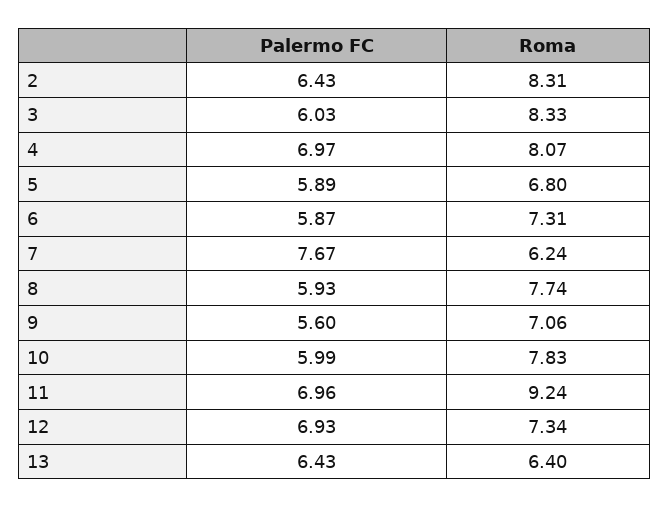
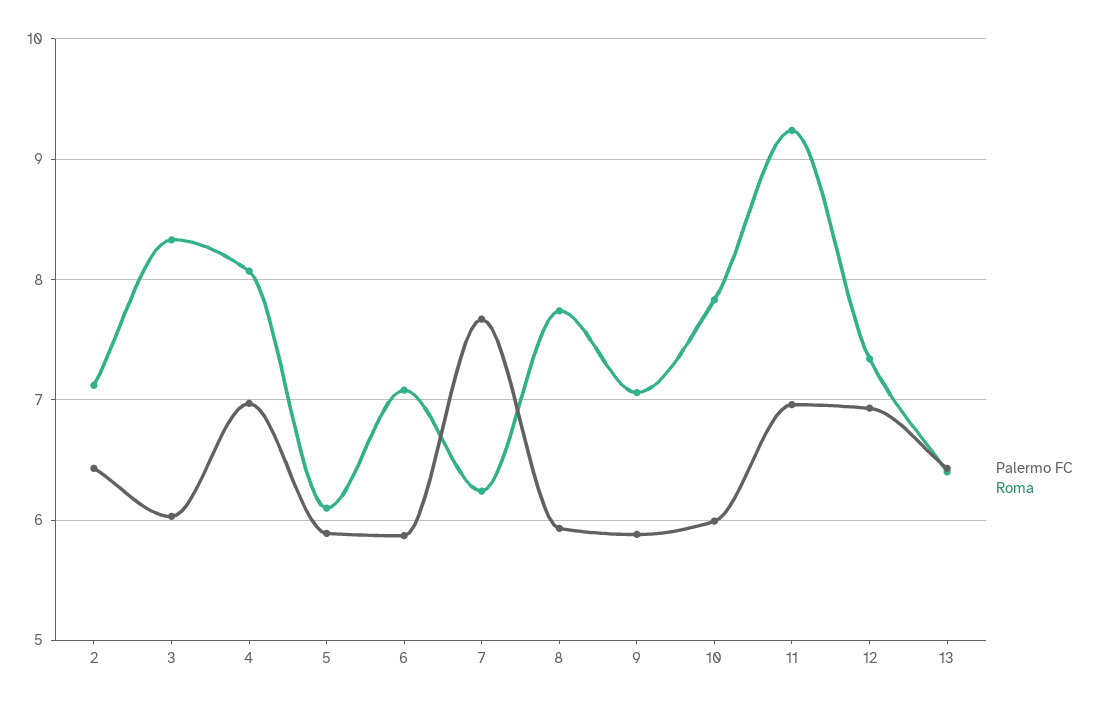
Roma, 2: 8.31 -> 7.1
Roma, 5: 6.8 -> 6.1
Roma, 6: 7.31 -> 7.1
Palermo FC, 9: 5.6 -> 5.9

